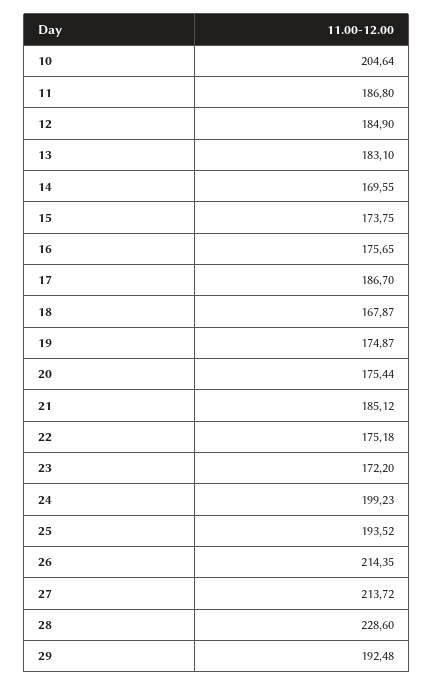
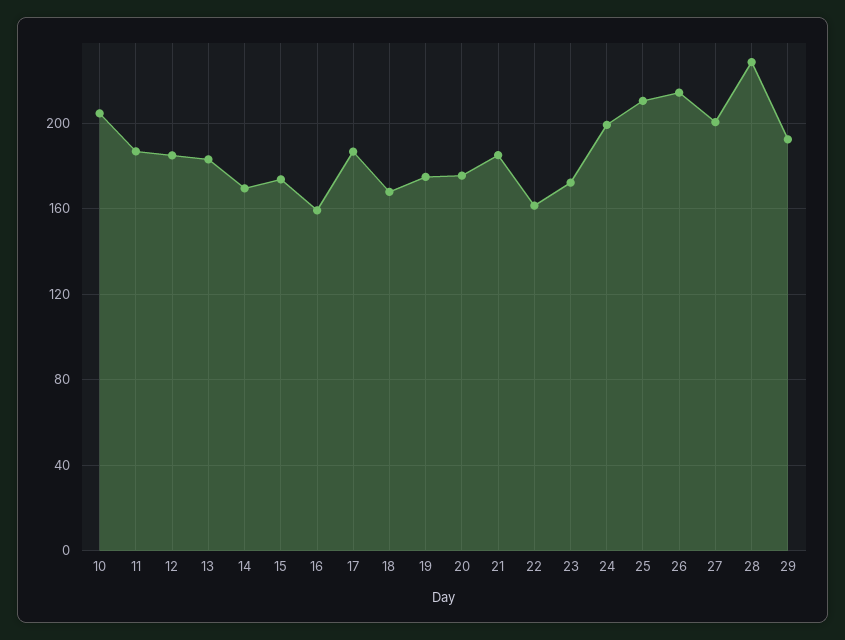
16: 175.65 -> 160
22: 175.18 -> 160
25: 193.52 -> 210
27: 213.72 -> 200

